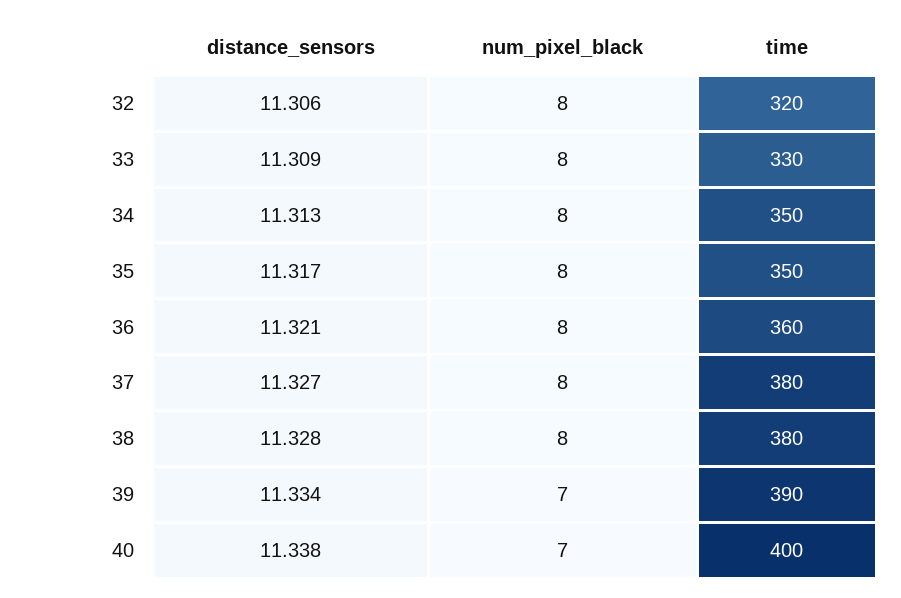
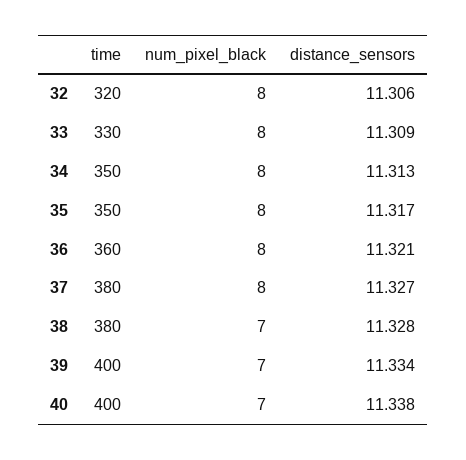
num_pixel_black, 38: 8 -> 7
time, 39: 390 -> 400

